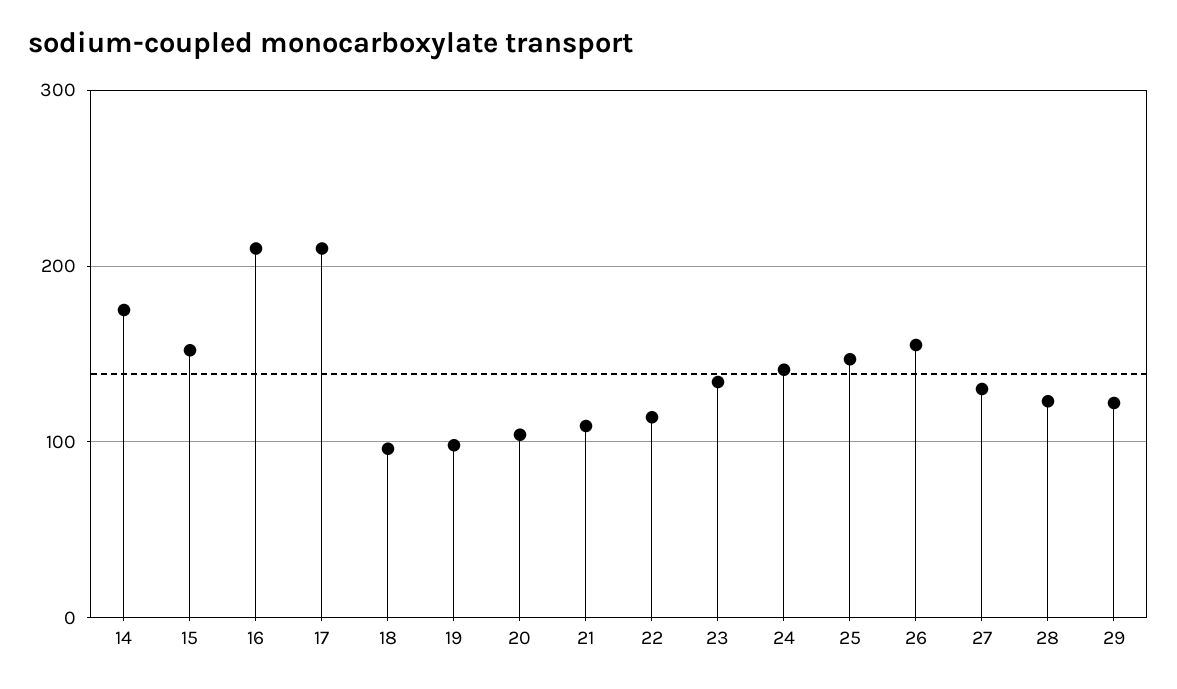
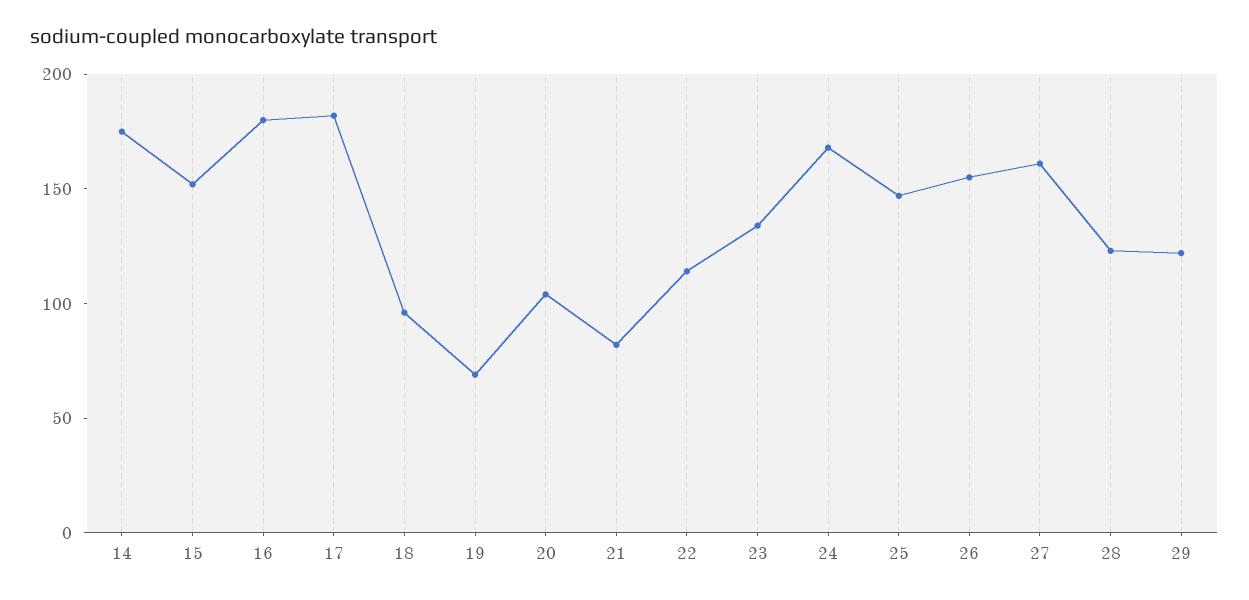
16: 210 -> 180
17: 210 -> 180
19: 100 -> 70
21: 110 -> 80
24: 140 -> 170
27: 130 -> 160

